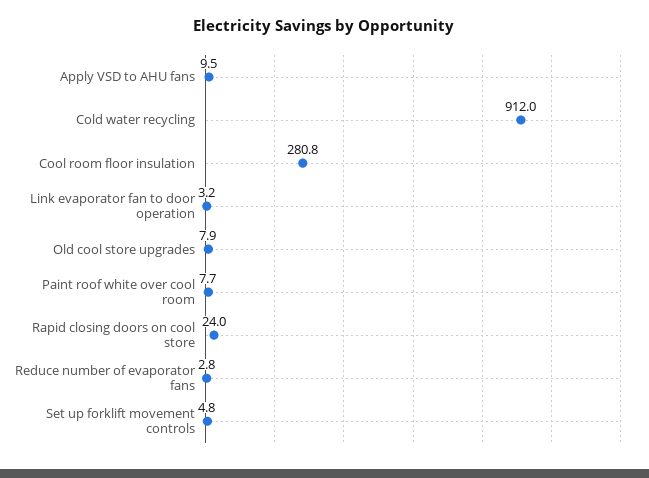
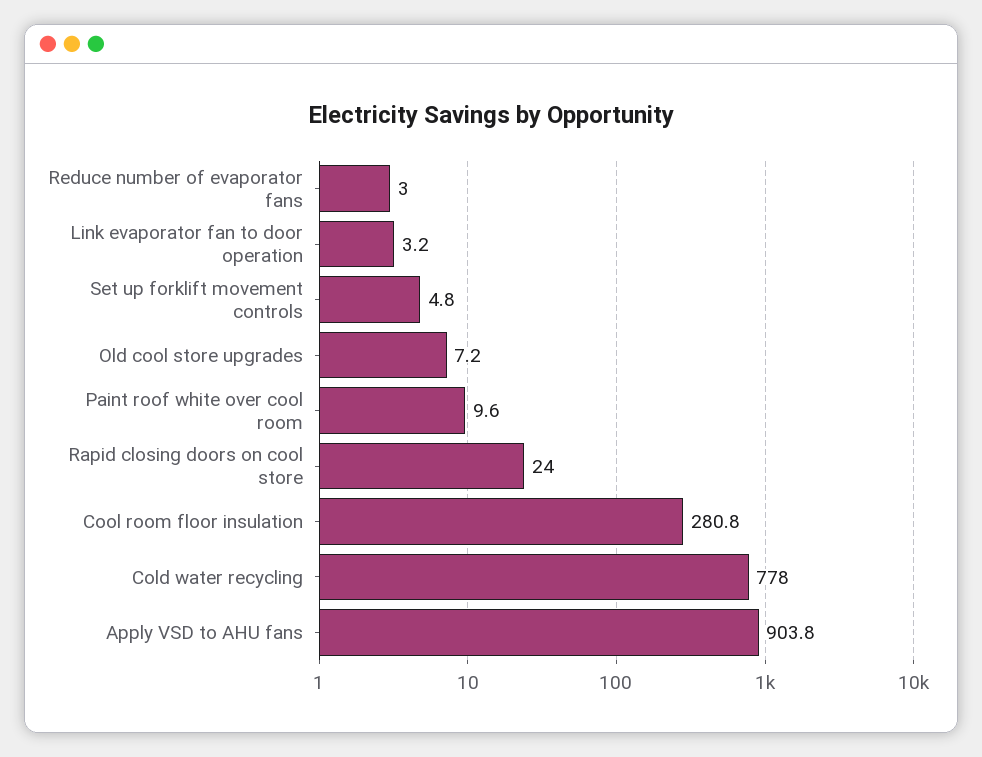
Apply VSD to AHU fans: 9.5 -> 903.8
Cold water recycling: 912 -> 778
Old cool store upgrades: 7.9 -> 7.2
Paint roof white over cool room: 7.7 -> 9.6
Reduce number of evaporator fans: 2.8 -> 3

